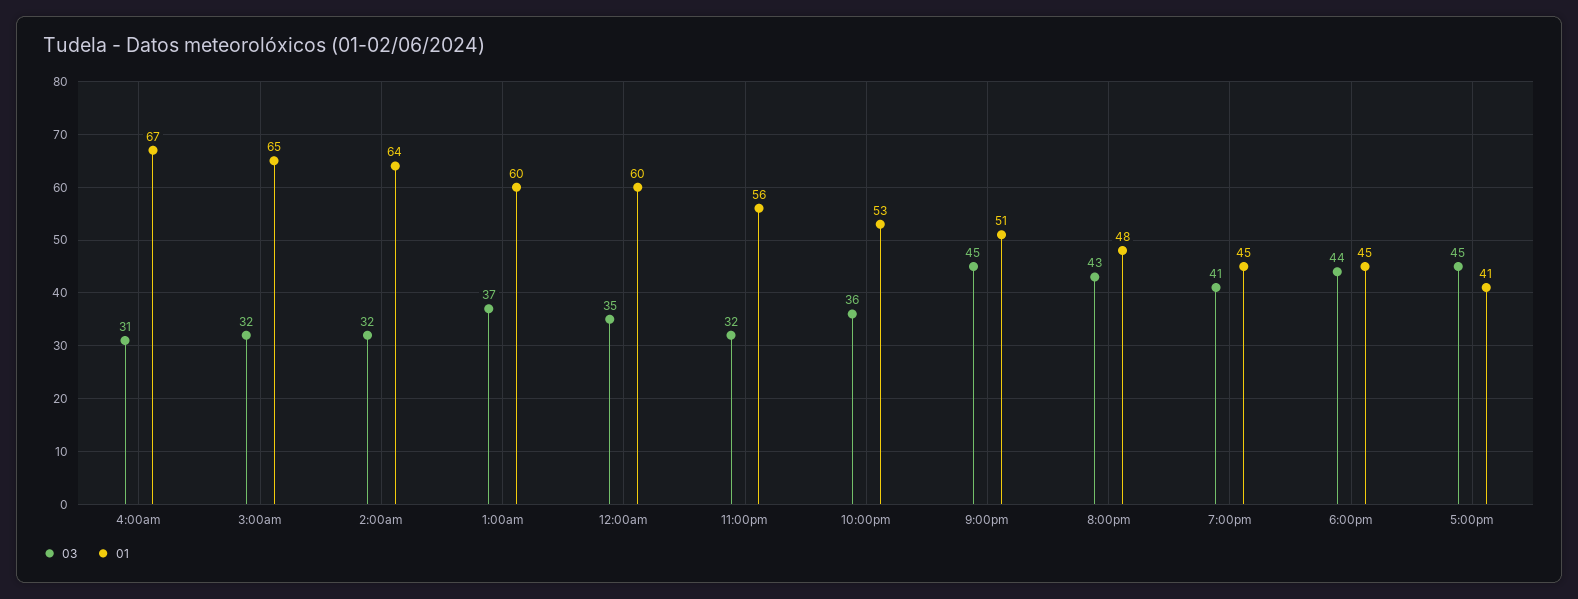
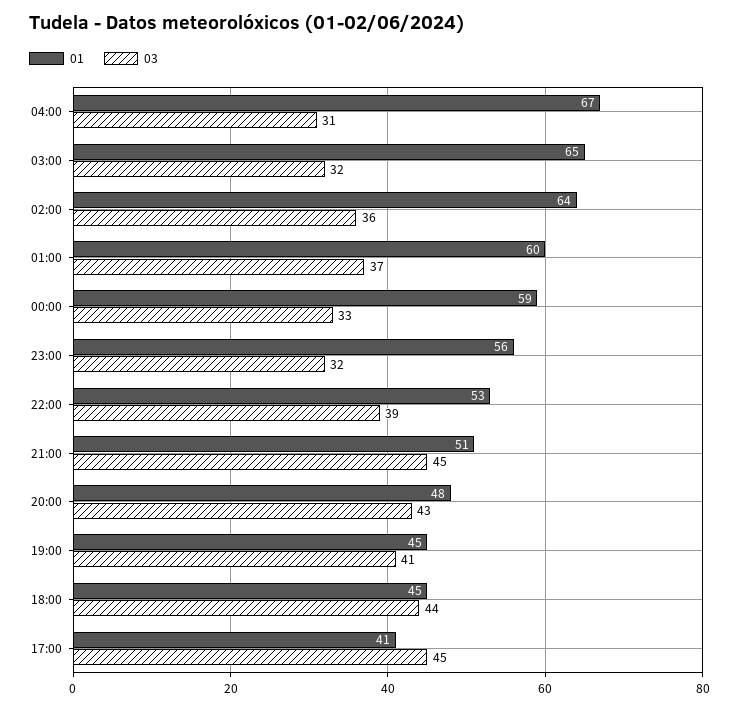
03, 2:00am: 32 -> 36
03, 12:00am: 35 -> 33
01, 12:00am: 60 -> 59
03, 10:00pm: 36 -> 39

